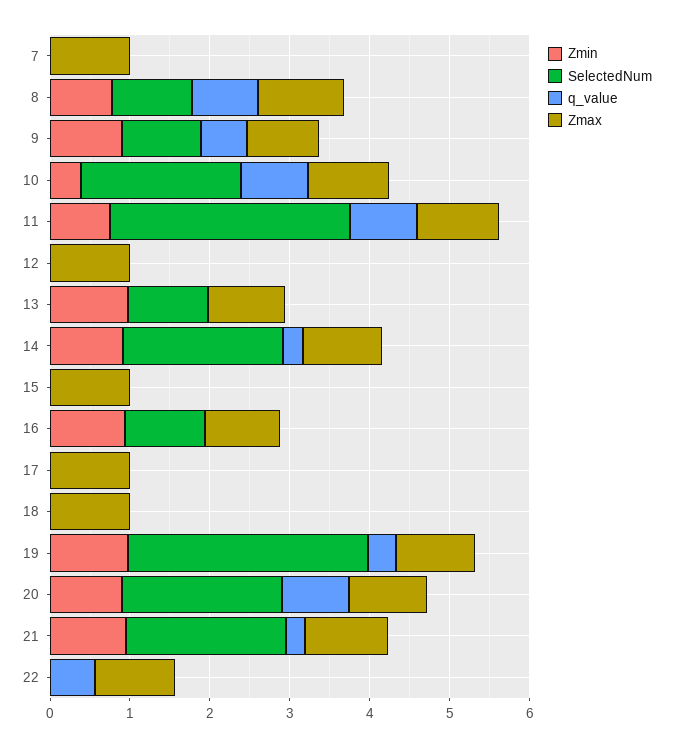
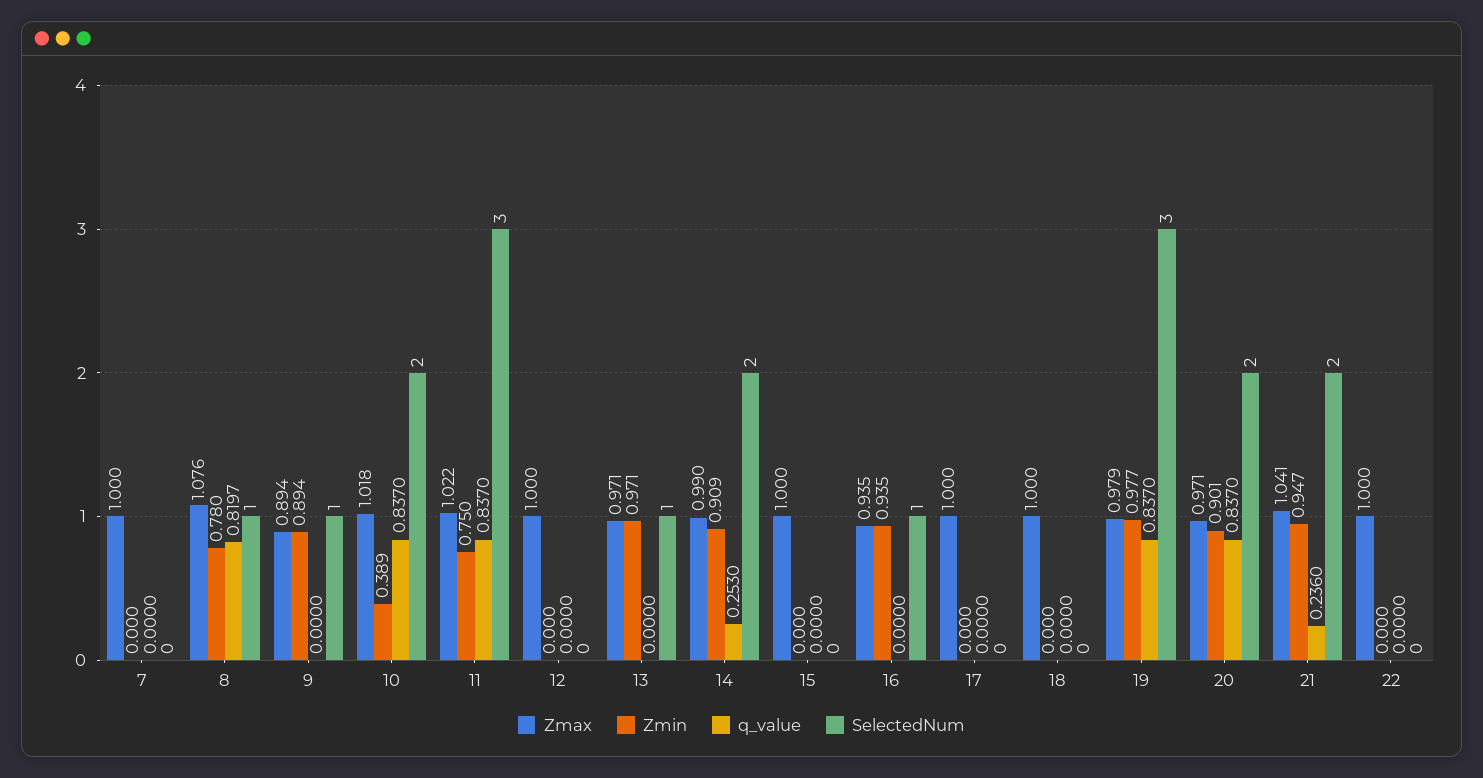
q_value, 9: 0.6 -> 0
q_value, 19: 0.4 -> 0.837
q_value, 22: 0.6 -> 0

